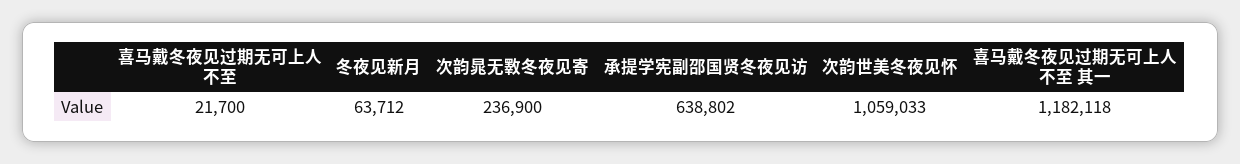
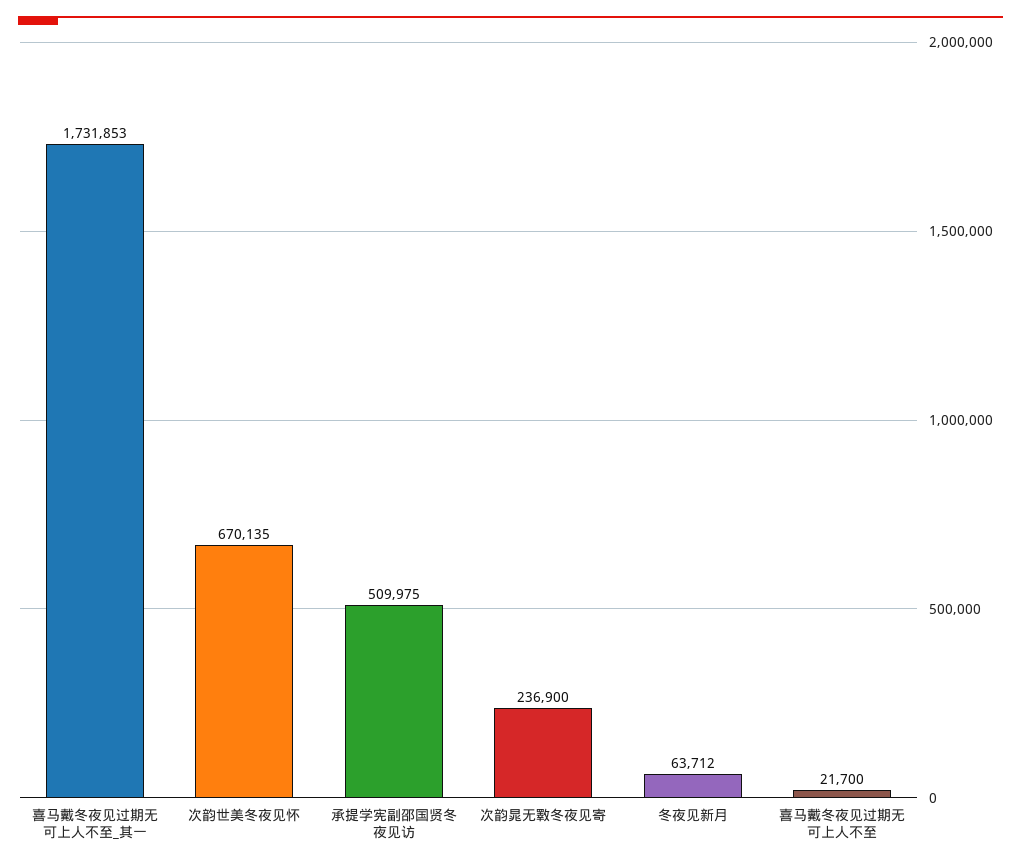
承提学宪副邵国贤冬夜见访: 638802 -> 509975
次韵世美冬夜见怀: 1059033 -> 670135
喜马戴冬夜见过期无可上人不至 其一: 1182118 -> 1731853

